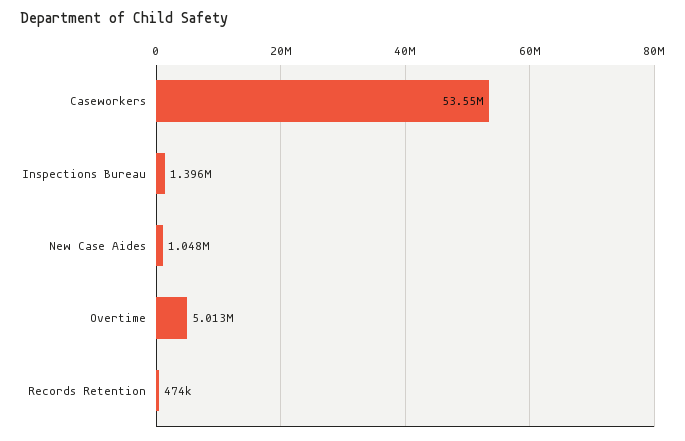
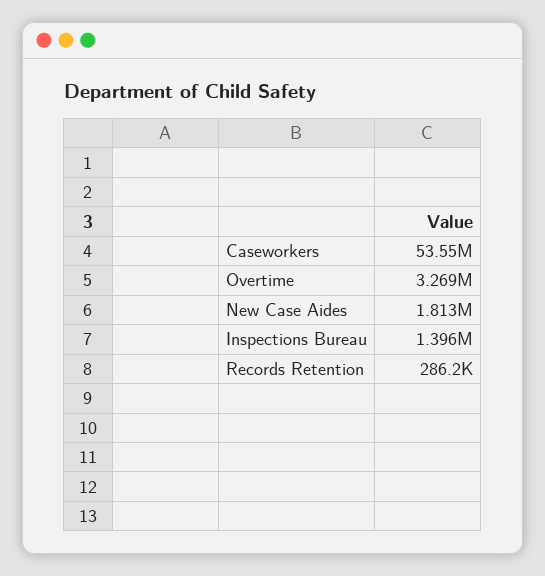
New Case Aides: 1048000 -> 1813000
Overtime: 5013000 -> 3269000
Records Retention: 474000 -> 286200

